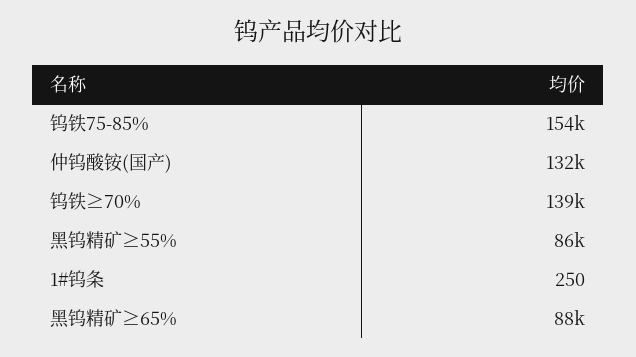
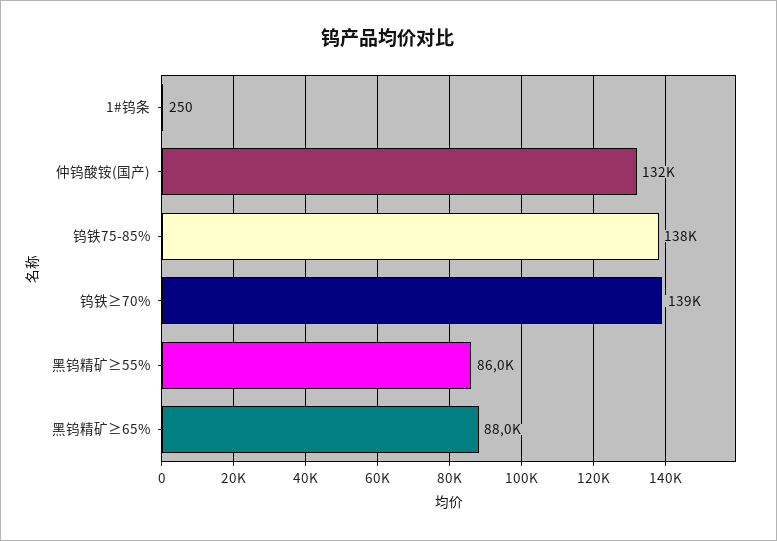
钨铁75-85%: 154000 -> 138000

